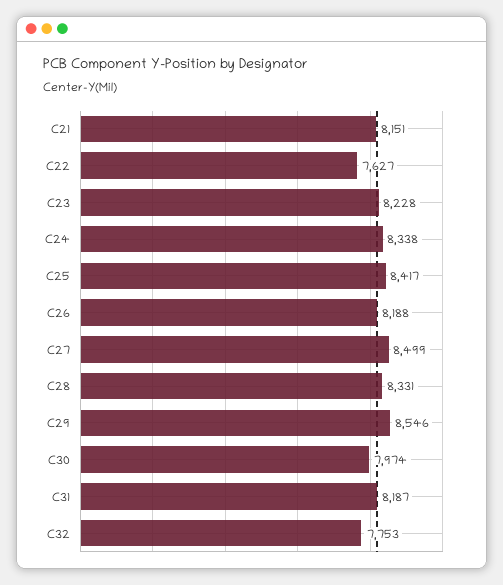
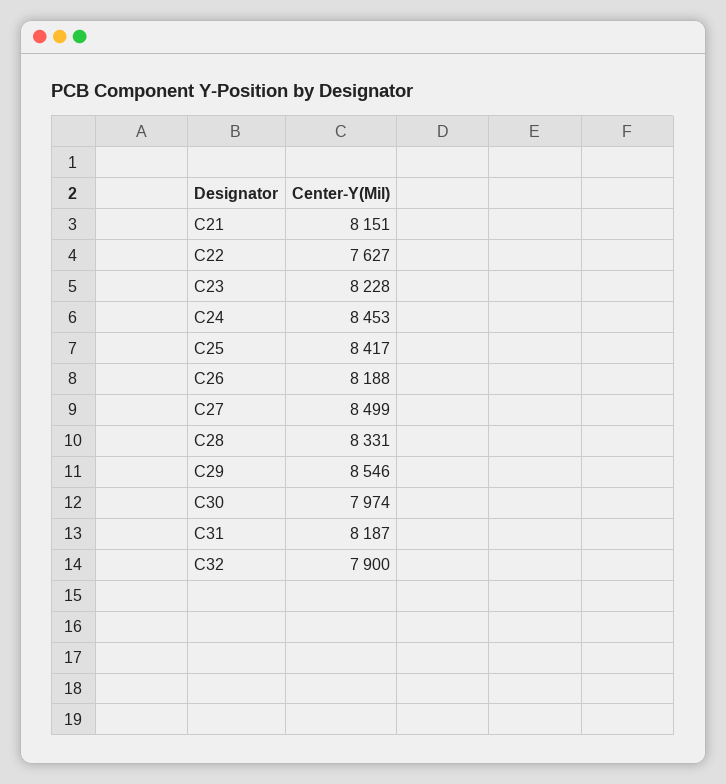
C24: 8338 -> 8453
C32: 7753 -> 7900

